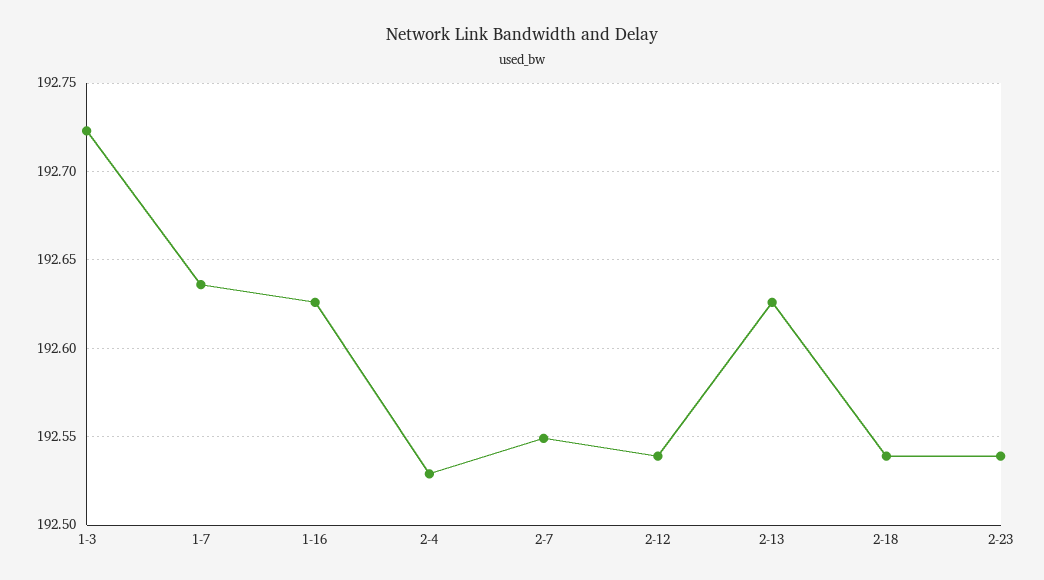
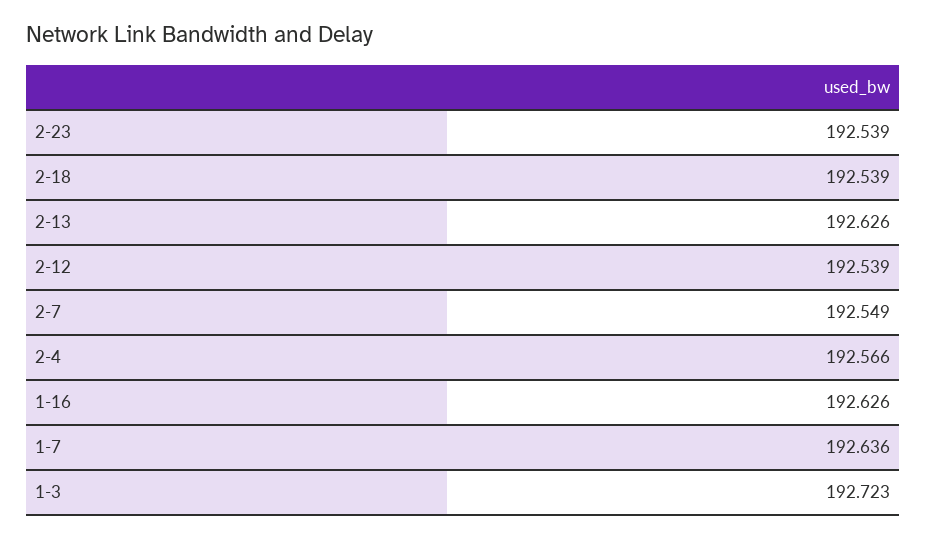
2-4: 192.53 -> 192.566

